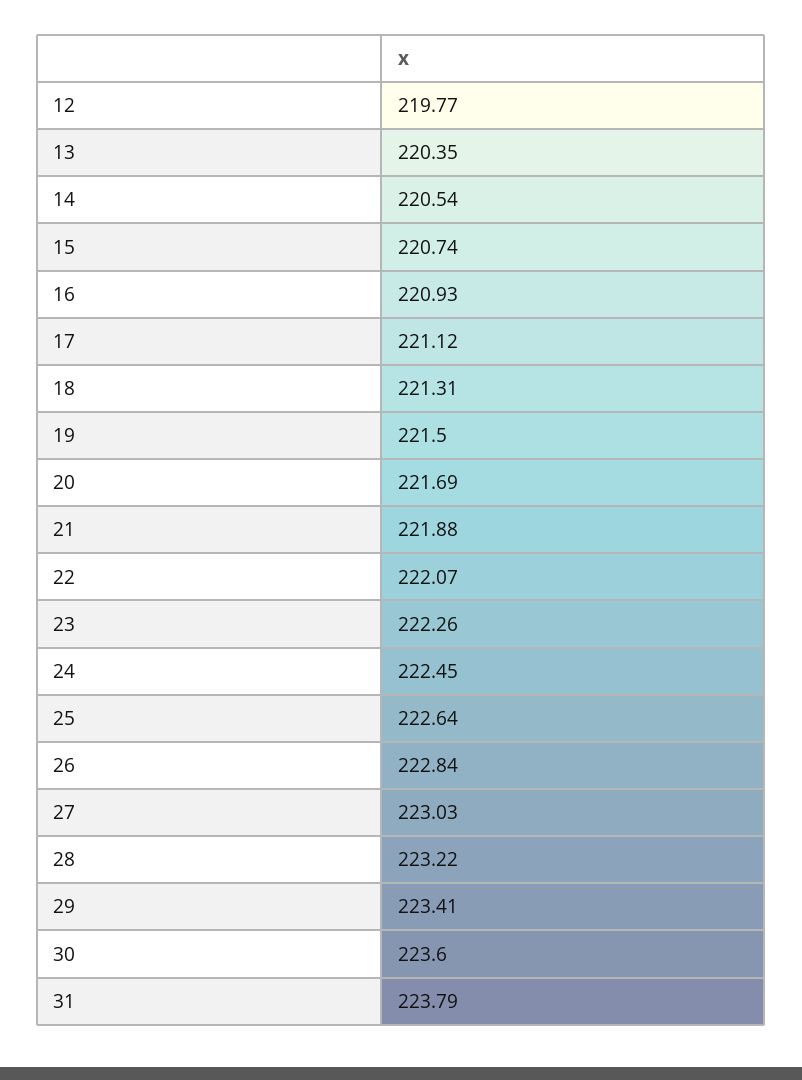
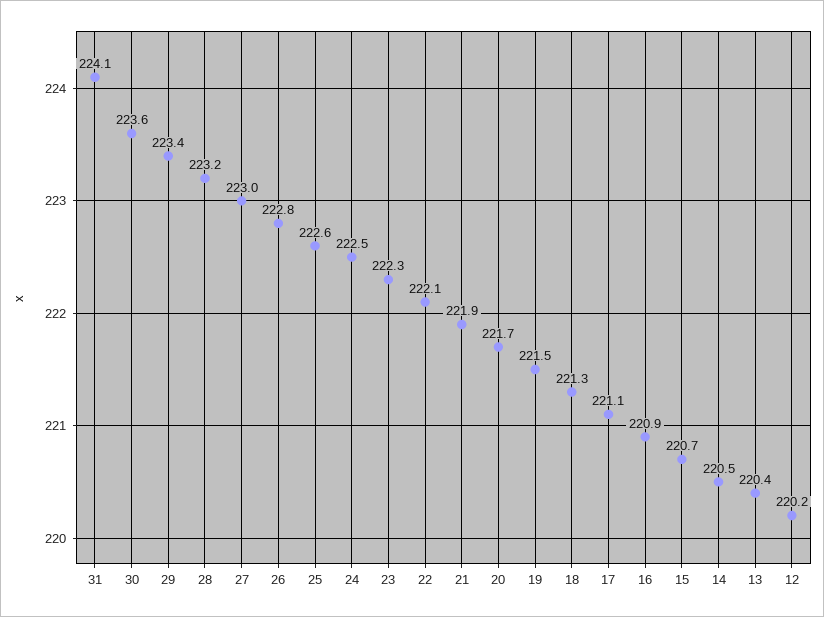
12: 219.77 -> 220.2
31: 223.79 -> 224.1

